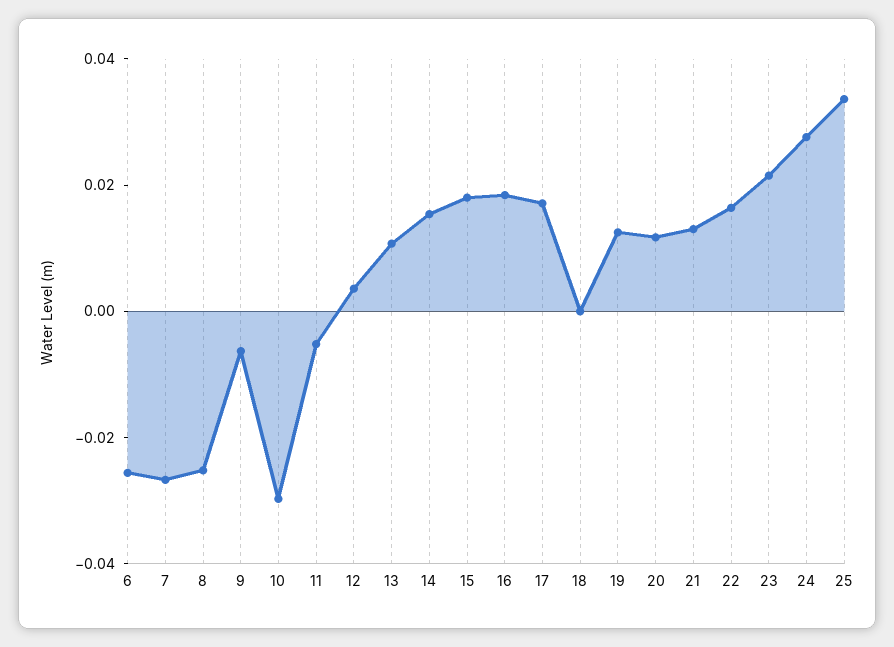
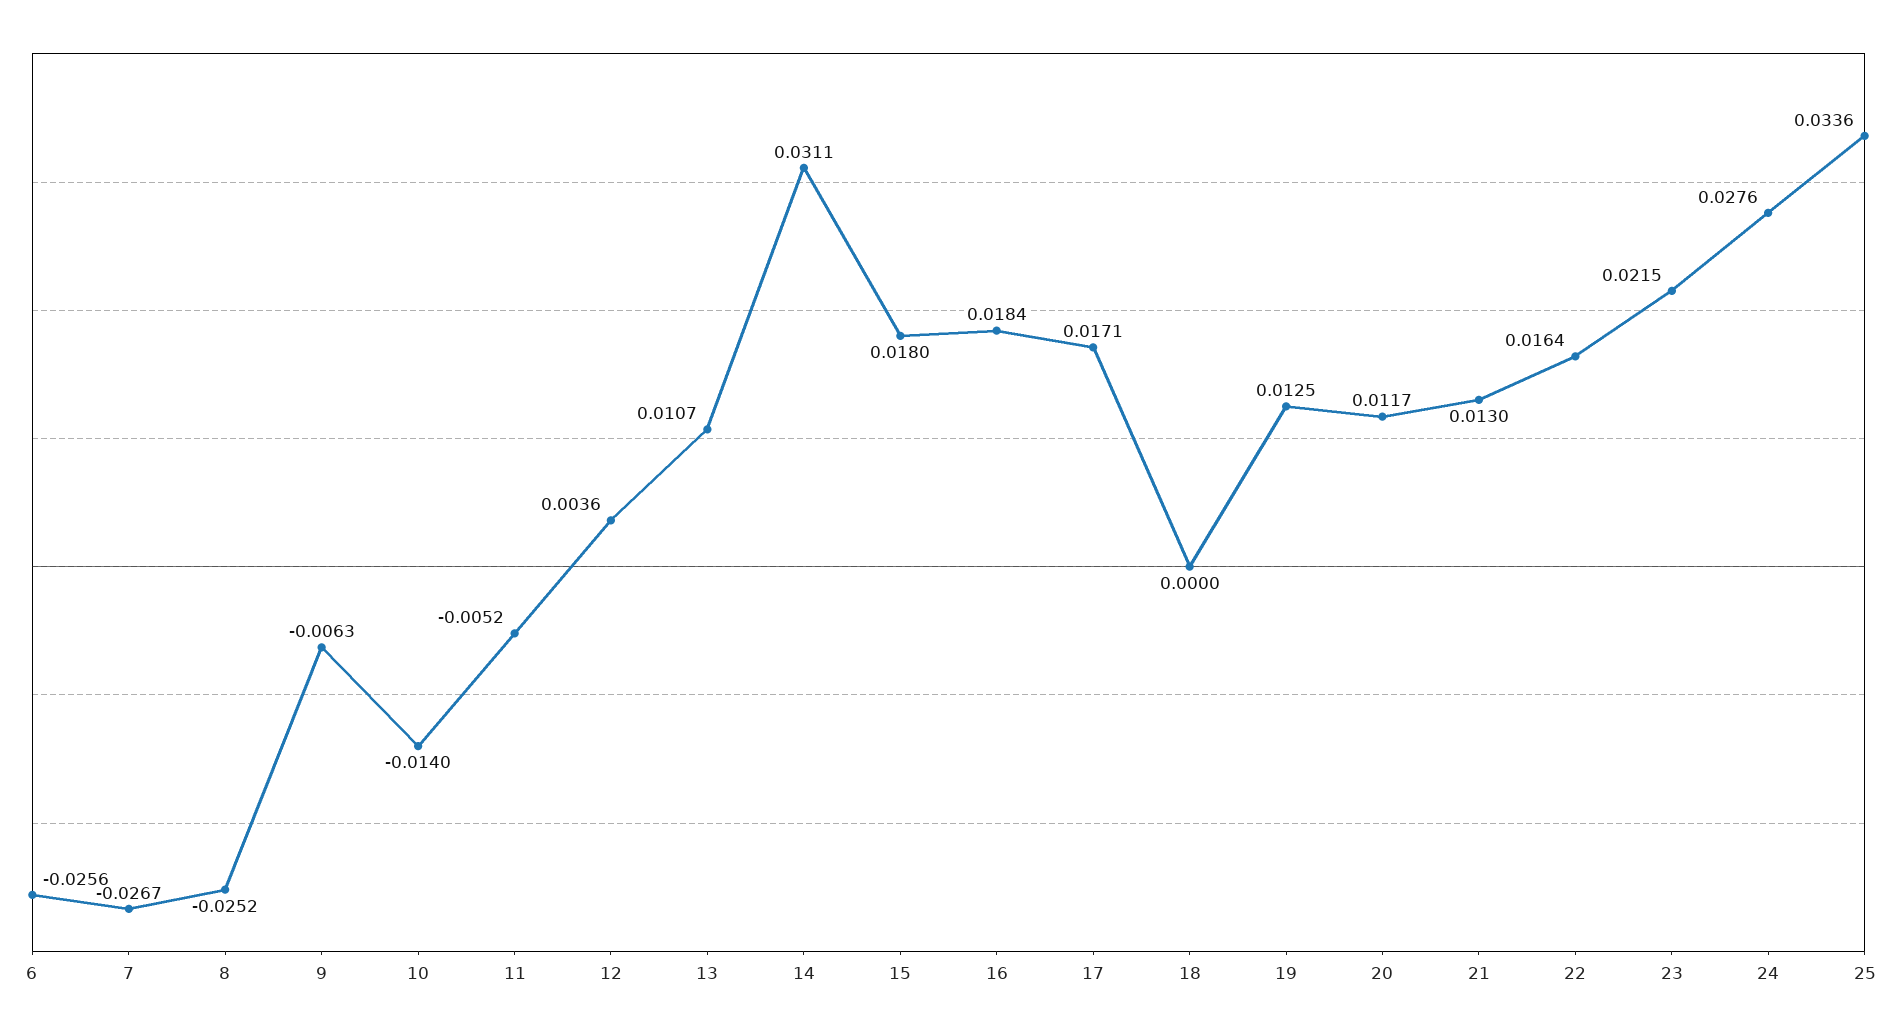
10: -0.03 -> -0.014
14: 0.015 -> 0.0311

